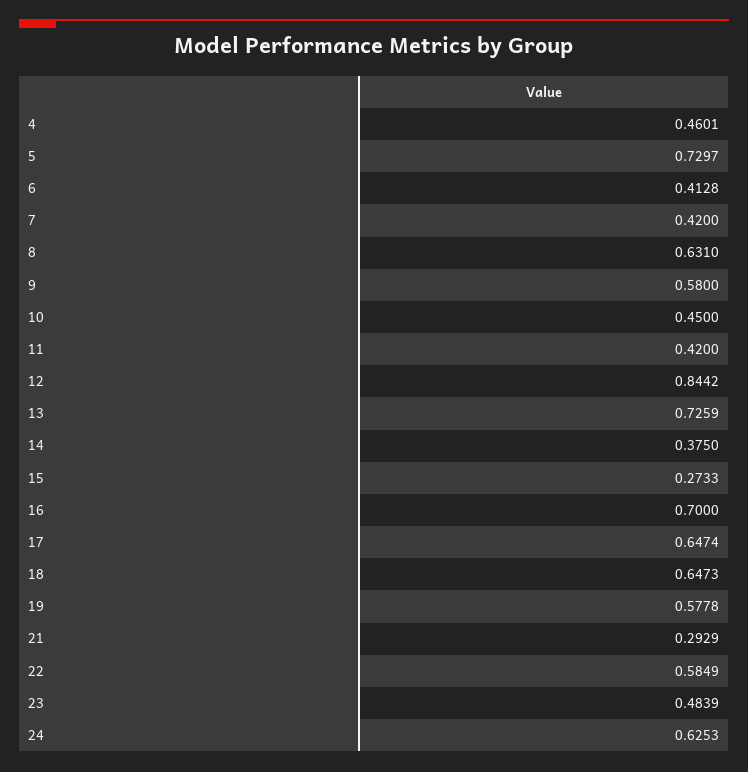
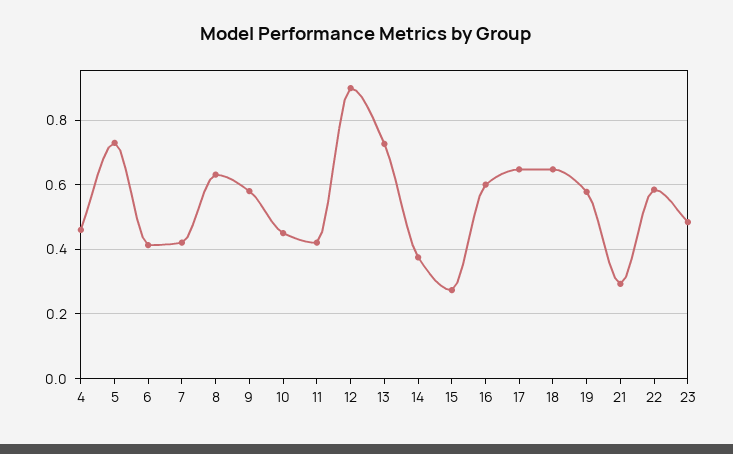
12: 0.8442 -> 0.9
16: 0.7 -> 0.6
24: 0.6253 -> none

